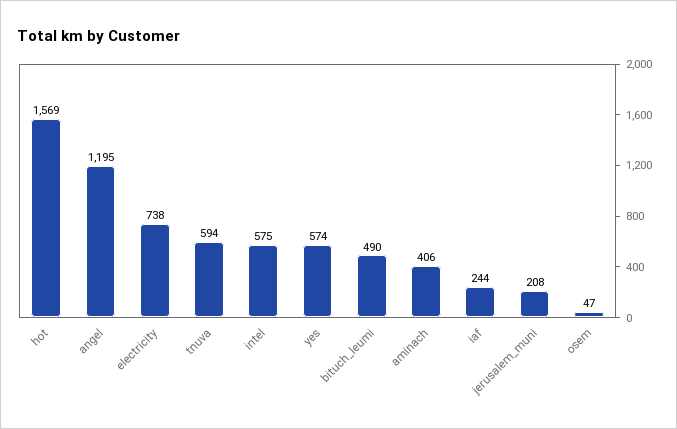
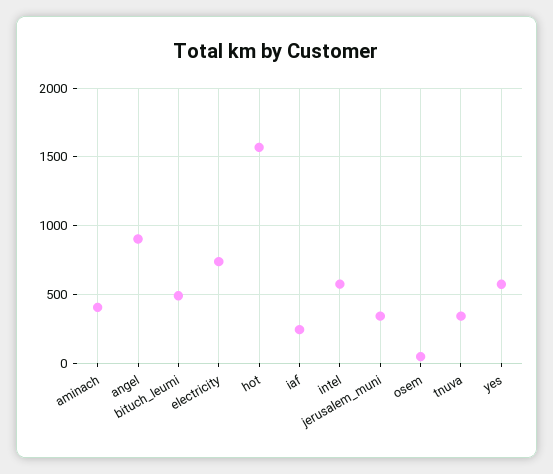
angel: 1195 -> 900
tnuva: 594 -> 350
jerusalem_muni: 208 -> 350

